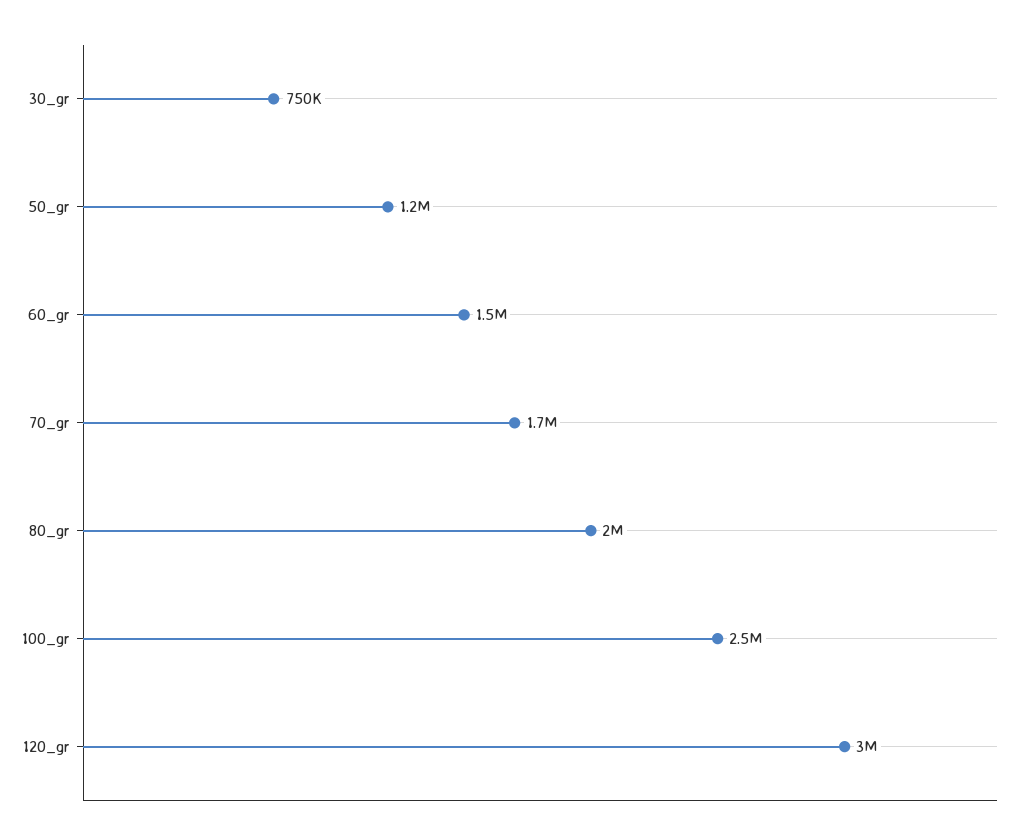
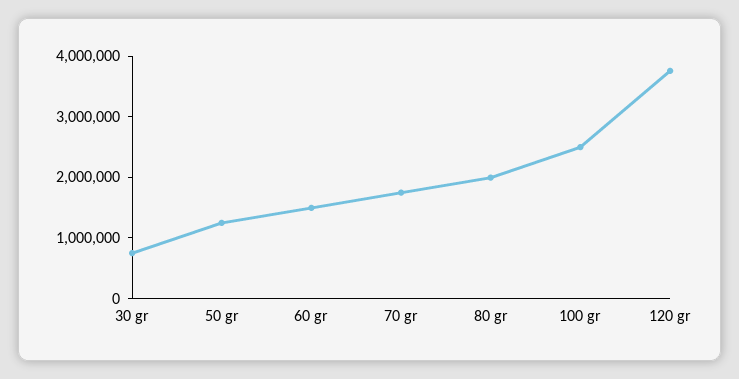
120_gr: 3000000 -> 3800000

